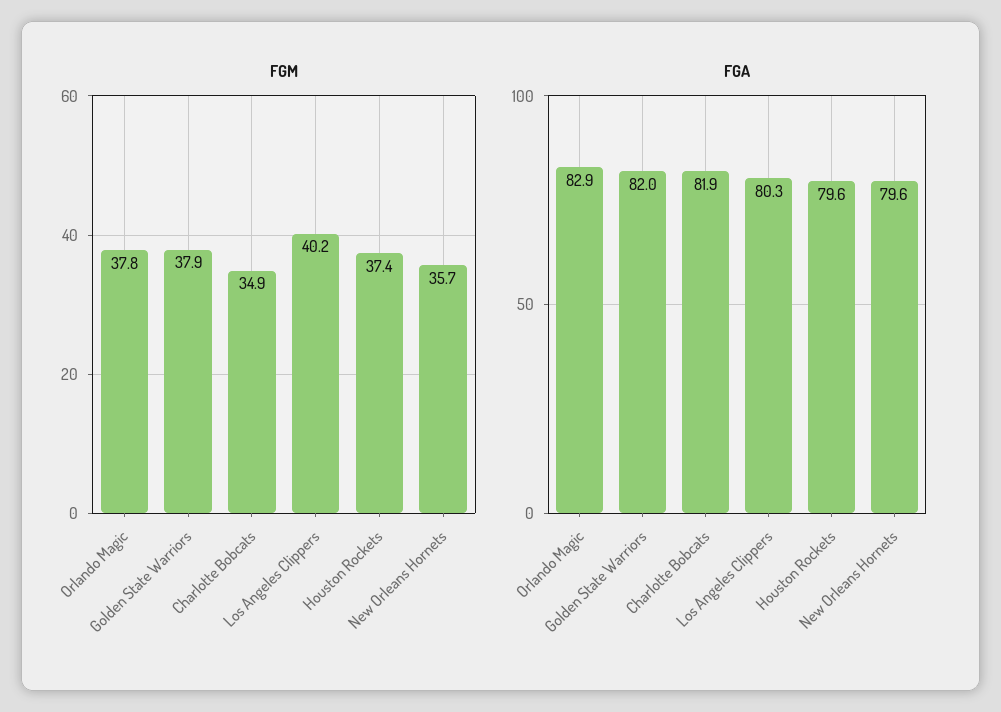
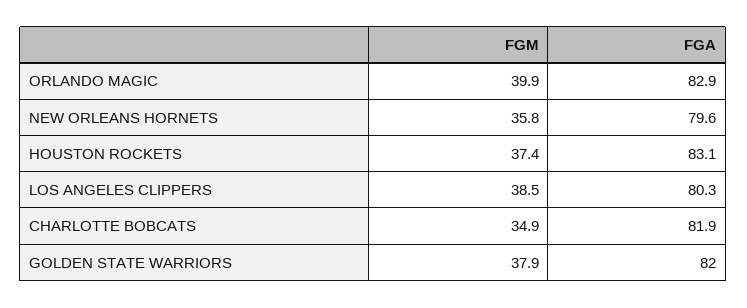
FGM, Orlando Magic: 37.8 -> 39.9
FGM, Los Angeles Clippers: 40.2 -> 38.5
FGM, New Orleans Hornets: 35.7 -> 35.8
FGA, Houston Rockets: 79.6 -> 83.1

